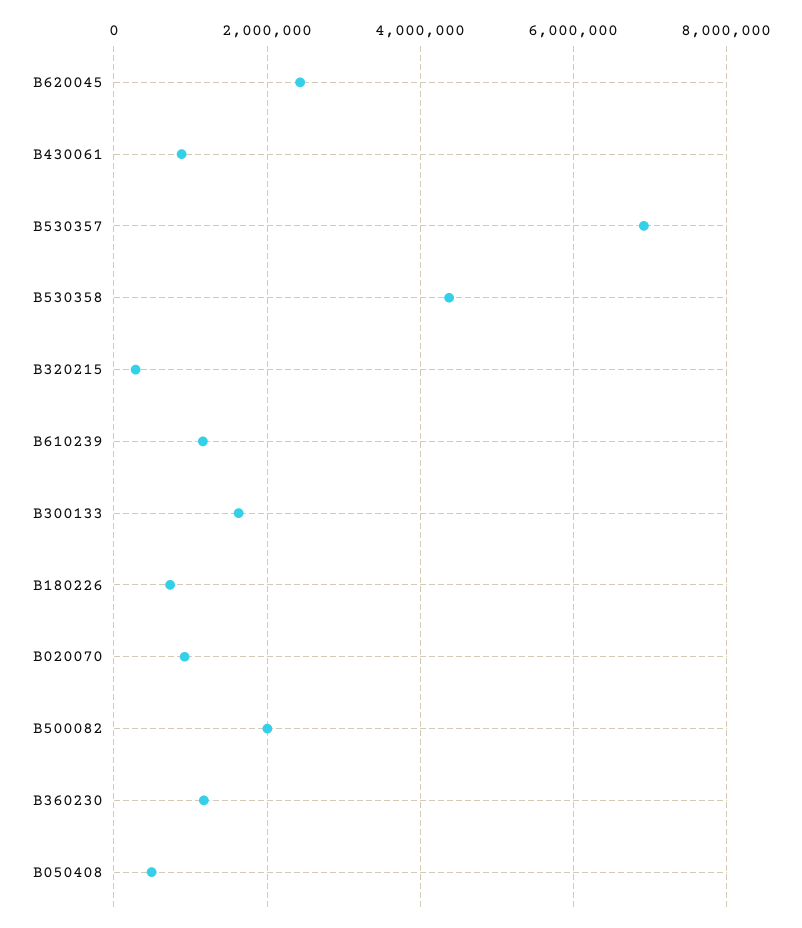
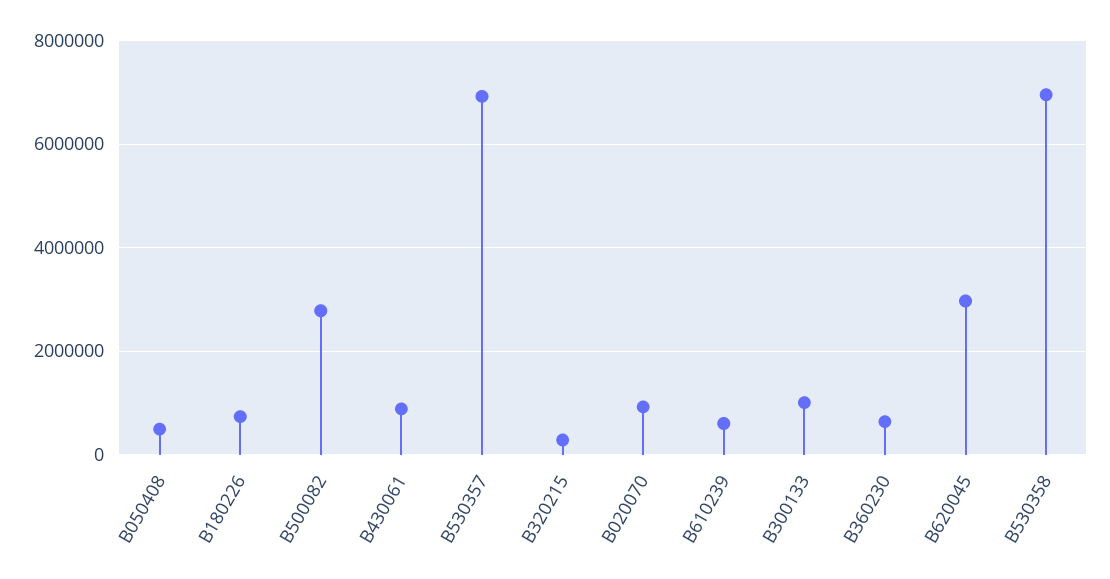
B620045: 2400000 -> 3000000
B530358: 4400000 -> 7000000
B610239: 1200000 -> 600000
B300133: 1600000 -> 1000000
B500082: 2000000 -> 2800000
B360230: 1200000 -> 600000

